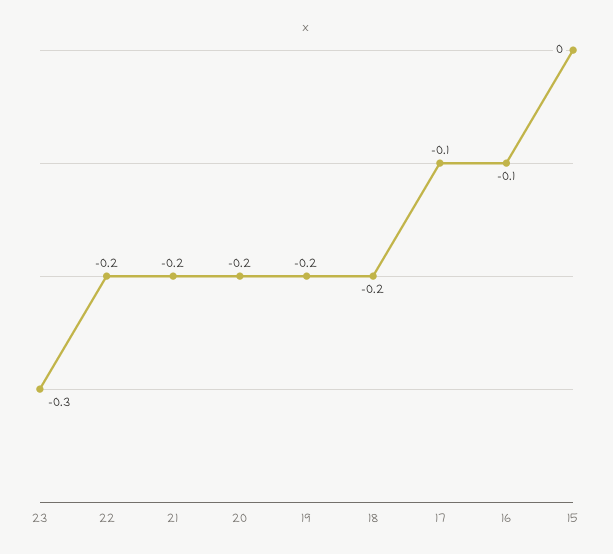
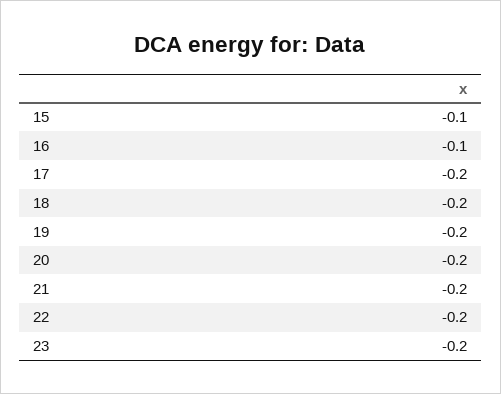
23: -0.3 -> -0.2
17: -0.1 -> -0.2
15: 0 -> -0.1

